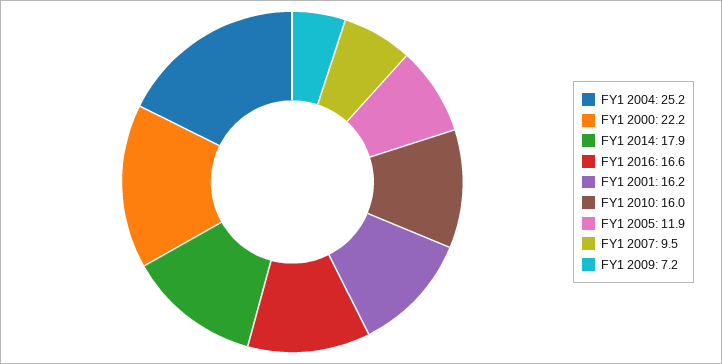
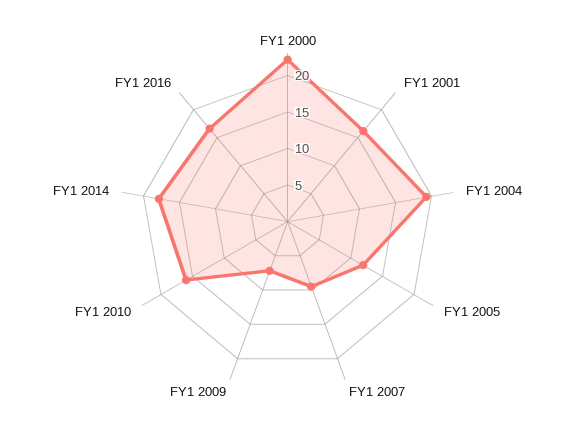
FY1 2004: 25.2 -> 20

